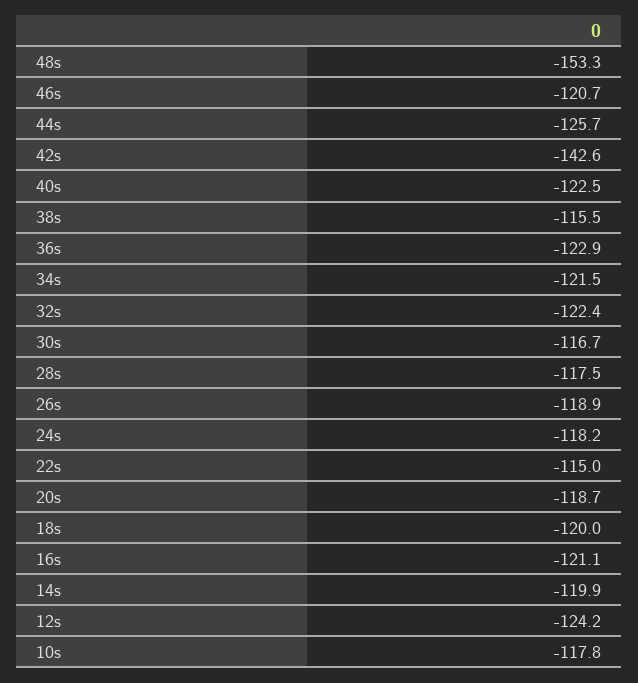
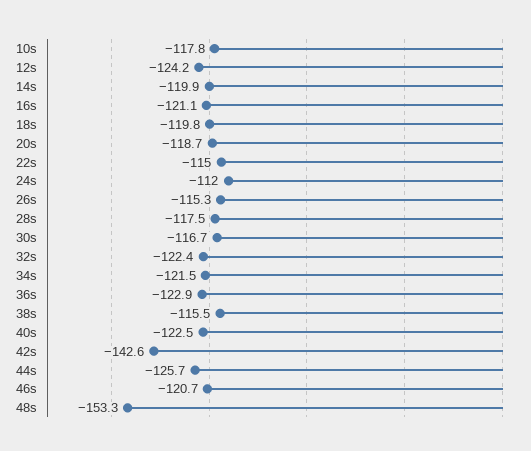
26s: -118.9 -> -115.3
24s: -118.2 -> -112
18s: -120 -> -119.8

